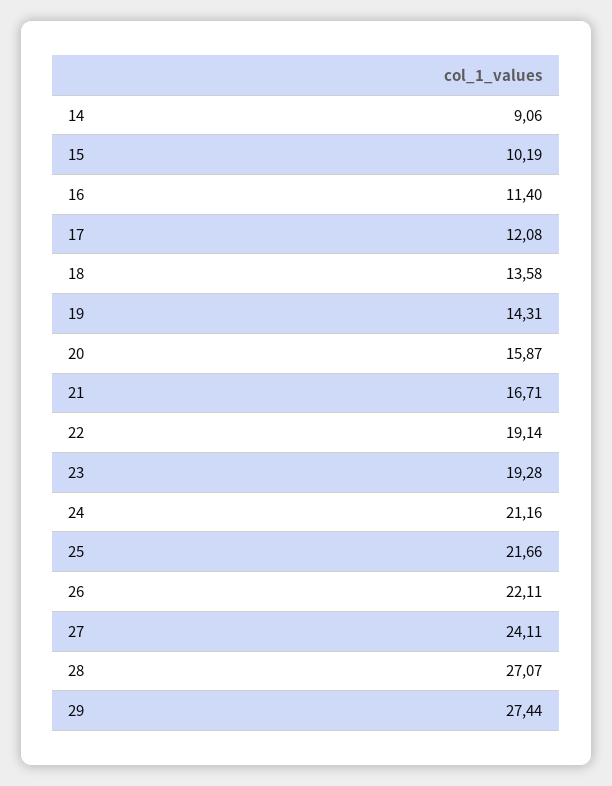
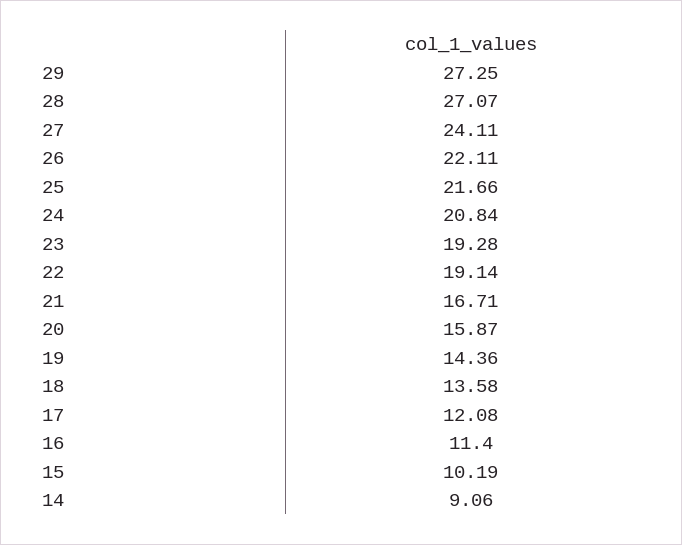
19: 14.31 -> 14.36
24: 21.16 -> 20.84
29: 27.44 -> 27.25

